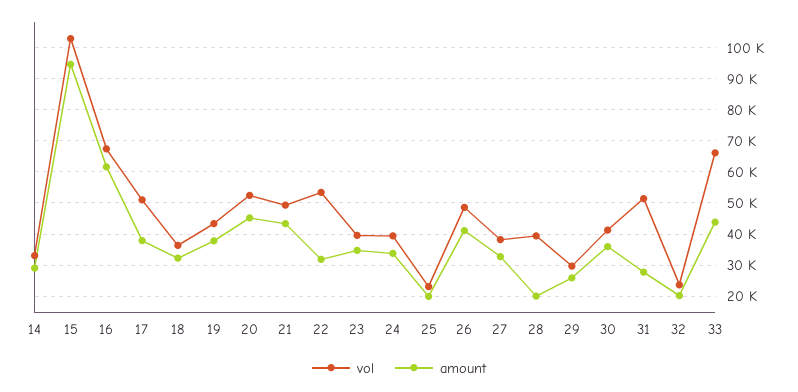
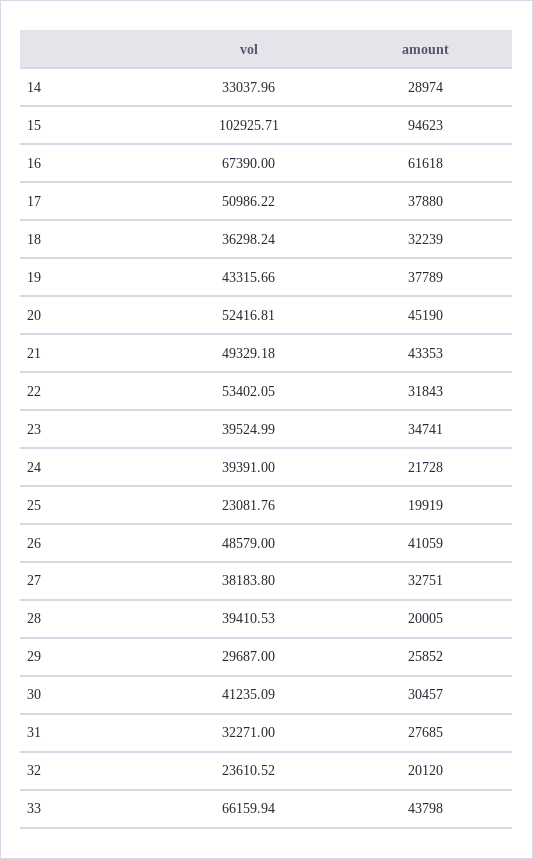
amount, 24: 34000 -> 21728
amount, 30: 36000 -> 30457
vol, 31: 52000 -> 32271

